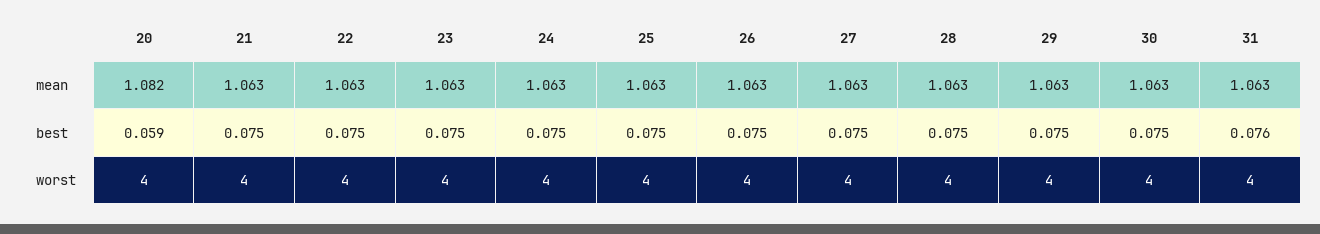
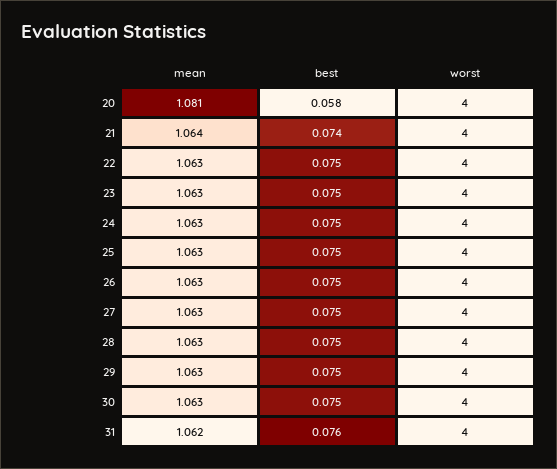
20, mean: 1.082 -> 1.081
21, mean: 1.063 -> 1.064
31, mean: 1.063 -> 1.062
20, best: 0.059 -> 0.058
21, best: 0.075 -> 0.074

